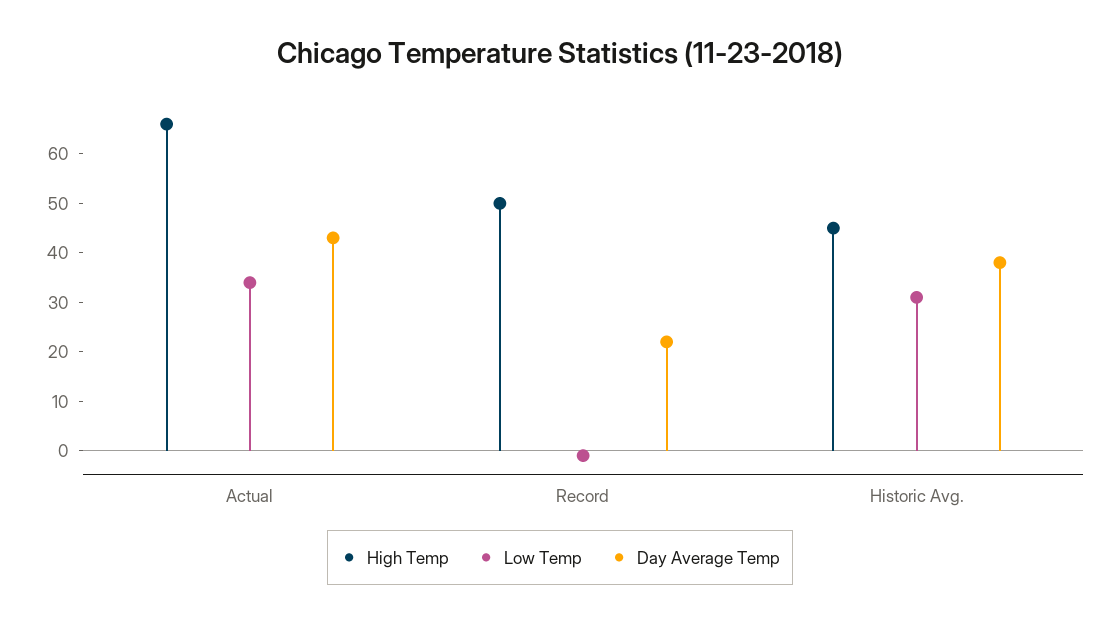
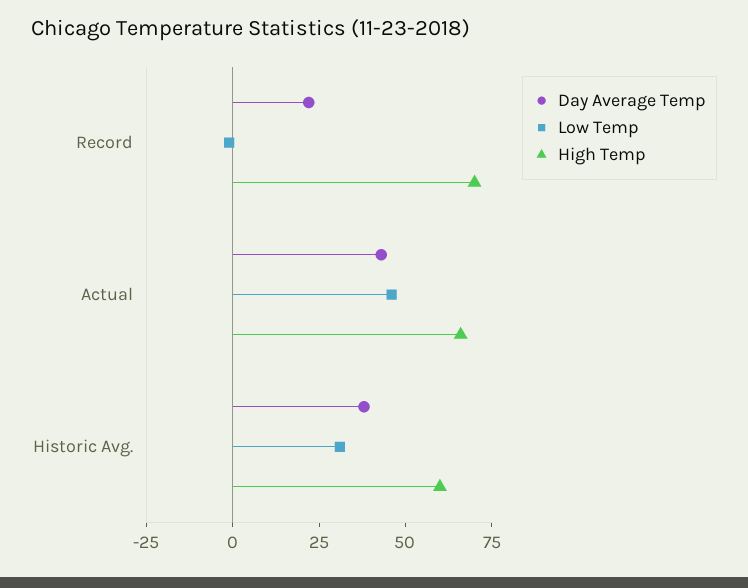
Low Temp, Actual: 35 -> 45
High Temp, Record: 50 -> 70
High Temp, Historic Avg.: 45 -> 60

